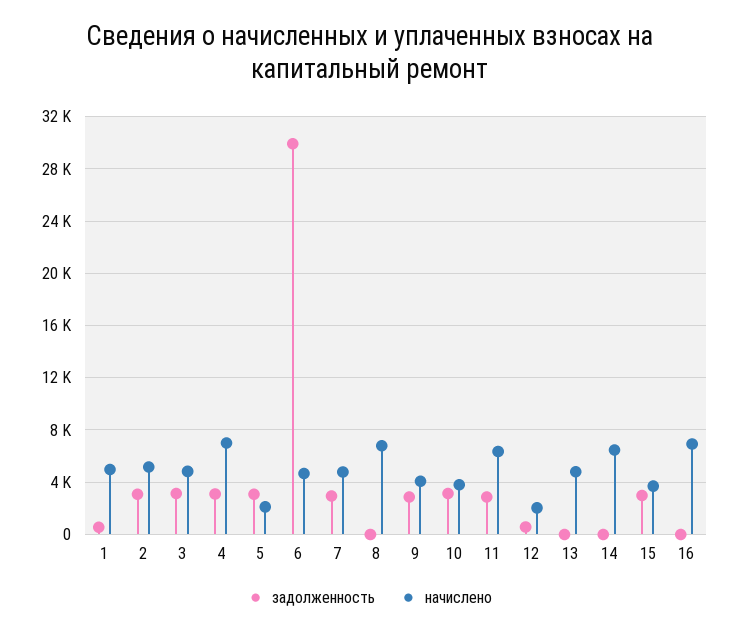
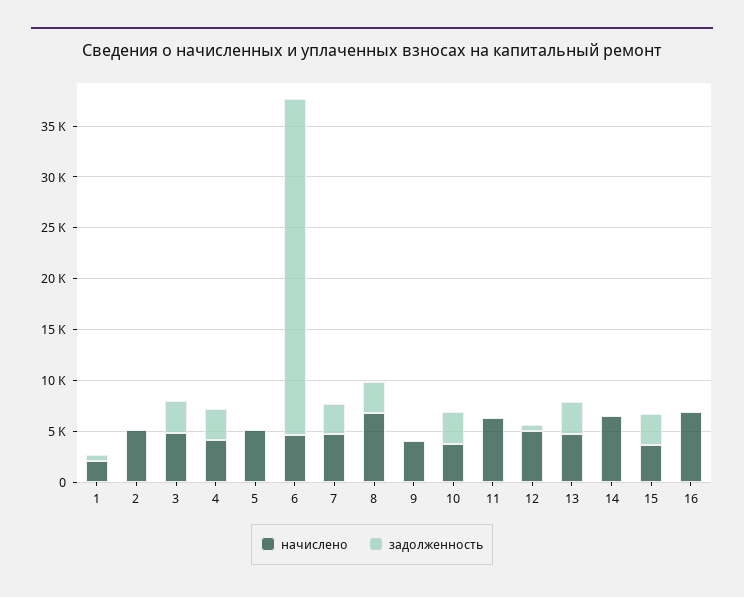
начислено, 1: 5000 -> 2000
задолженность, 2: 3000 -> 0
начислено, 4: 7000 -> 4000
задолженность, 5: 3000 -> 0
начислено, 5: 2000 -> 5000
задолженность, 6: 30000 -> 33000
задолженность, 8: 0 -> 3000
задолженность, 9: 3000 -> 0
задолженность, 11: 3000 -> 0
начислено, 12: 2000 -> 5000
задолженность, 13: 0 -> 3000

